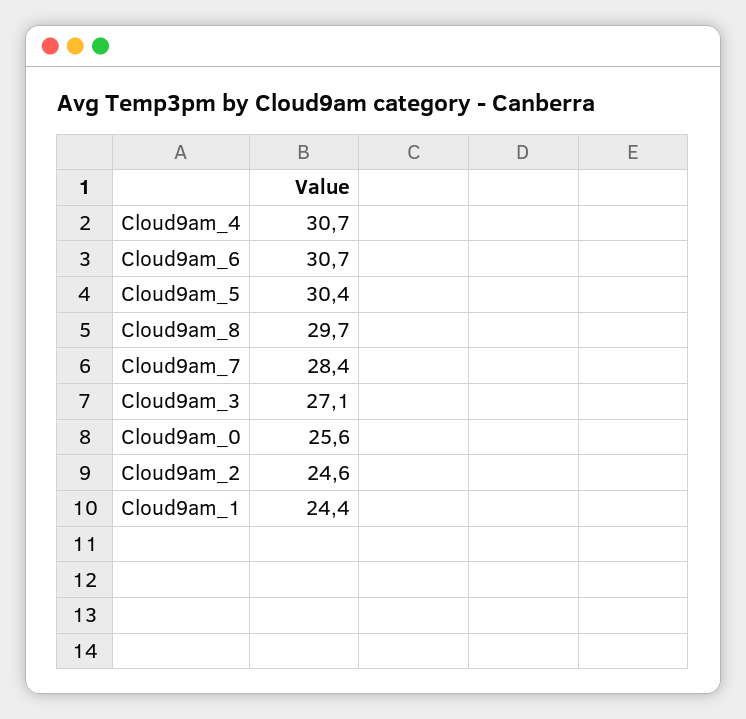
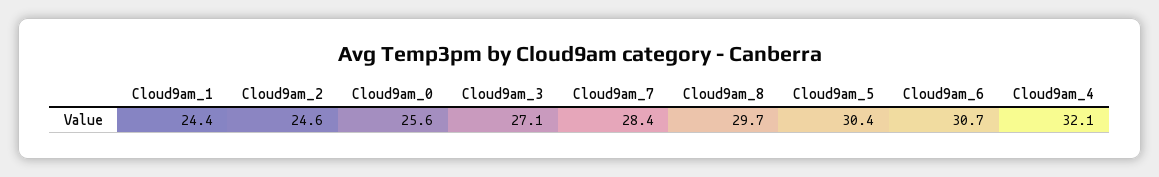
Cloud9am_4: 30.7 -> 32.1

